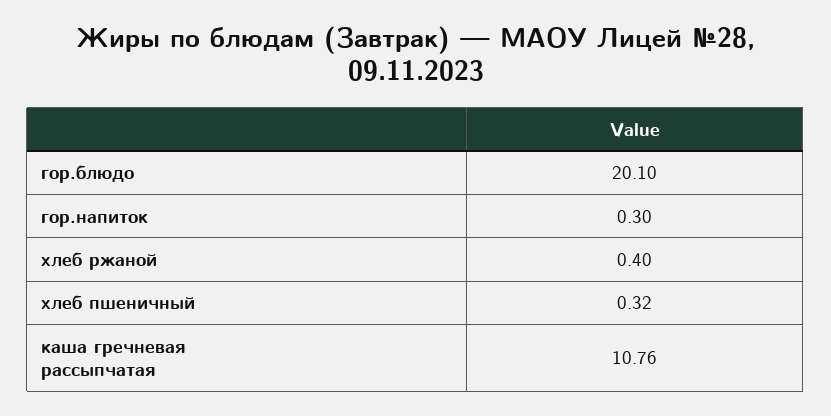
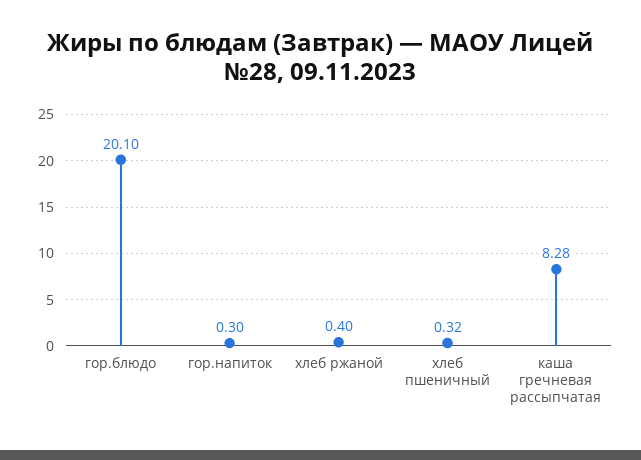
каша гречневая рассыпчатая: 10.76 -> 8.28

